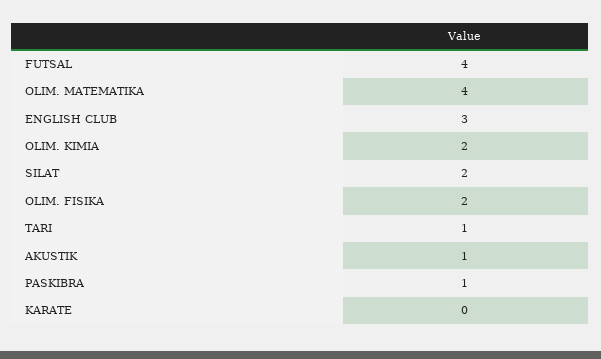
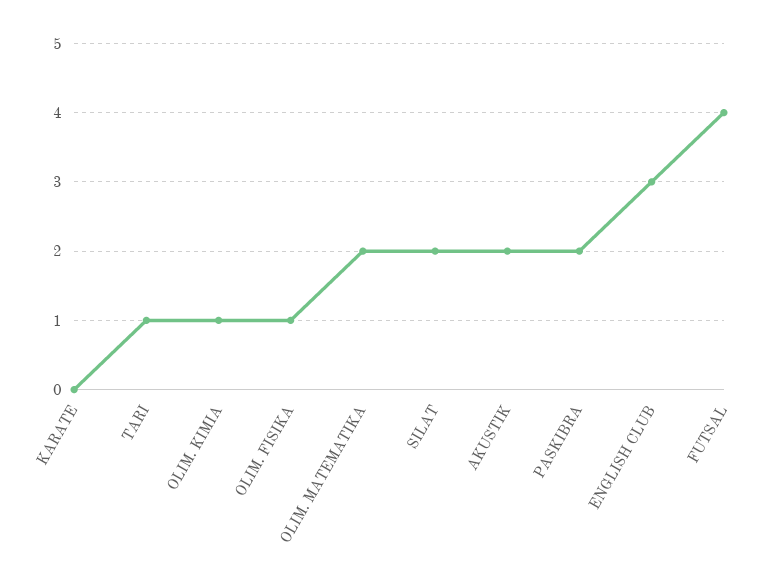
OLIM. MATEMATIKA: 4 -> 2
OLIM. KIMIA: 2 -> 1
OLIM. FISIKA: 2 -> 1
AKUSTIK: 1 -> 2
PASKIBRA: 1 -> 2

